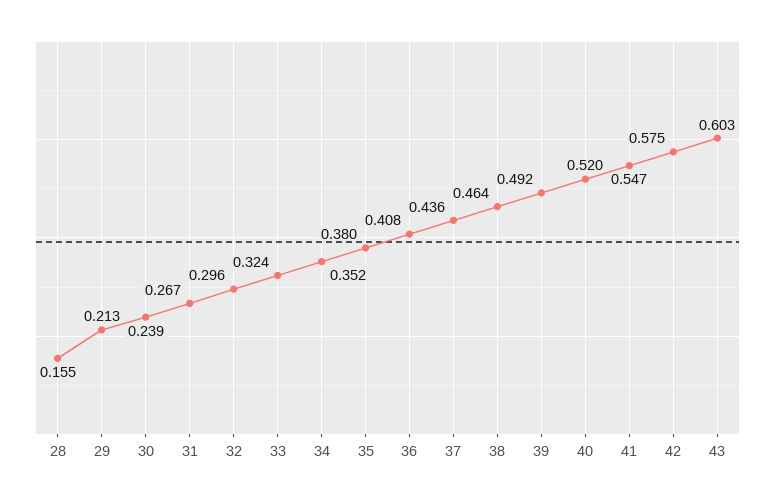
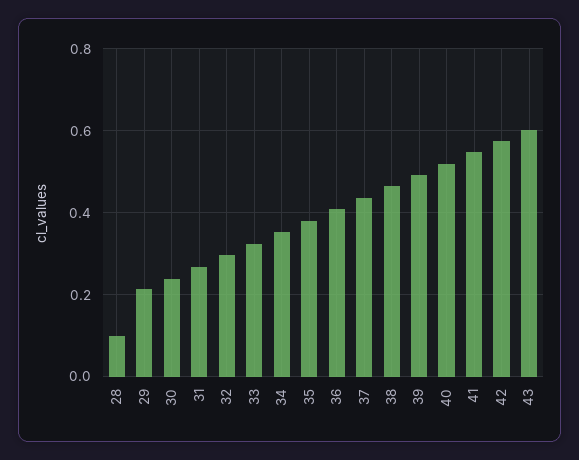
28: 0.155 -> 0.1

